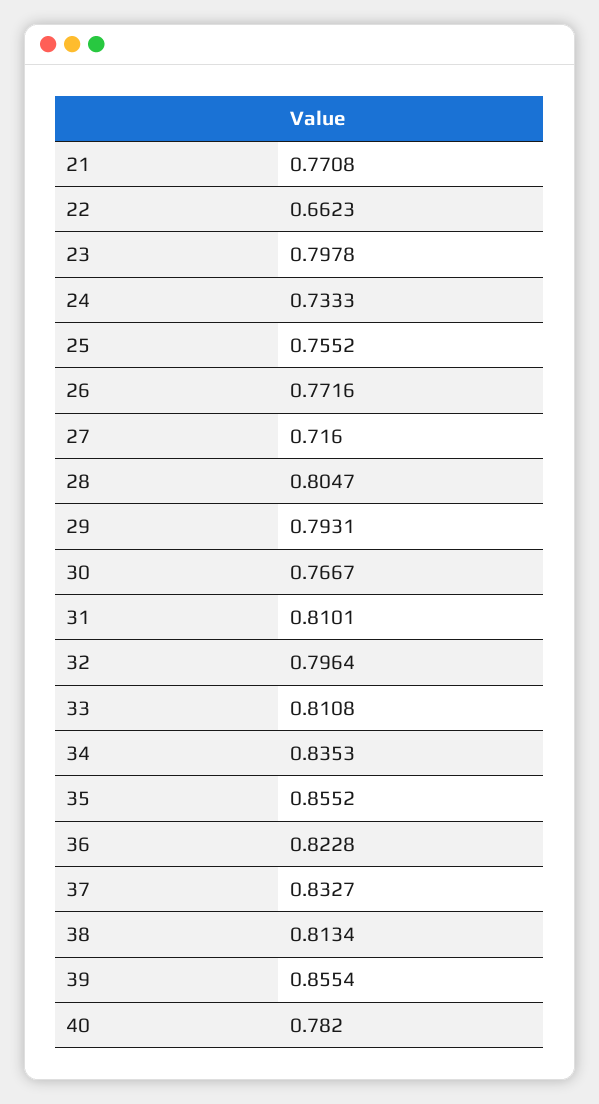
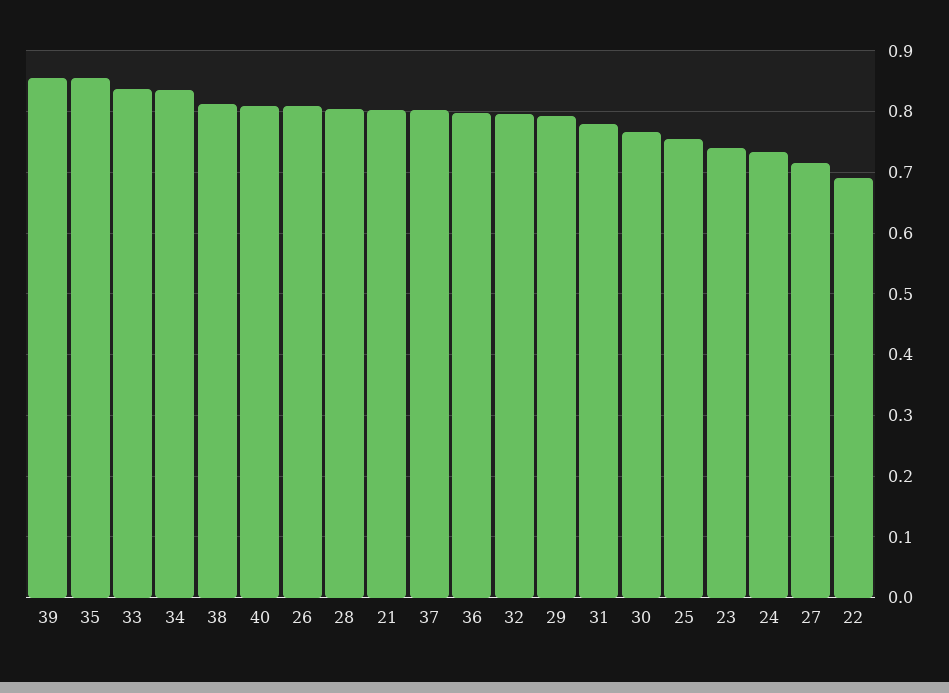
21: 0.7708 -> 0.8
22: 0.6623 -> 0.69
23: 0.7978 -> 0.74
26: 0.7716 -> 0.81
31: 0.8101 -> 0.78
33: 0.8108 -> 0.84
36: 0.8228 -> 0.8
37: 0.8327 -> 0.8
40: 0.782 -> 0.81

